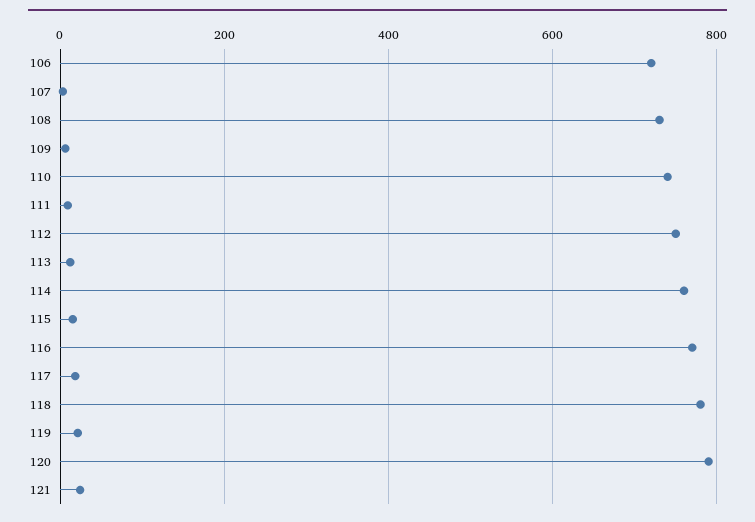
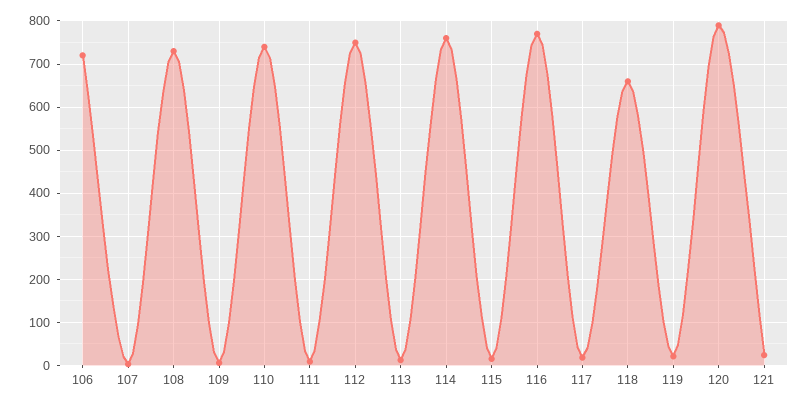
118: 780 -> 660

